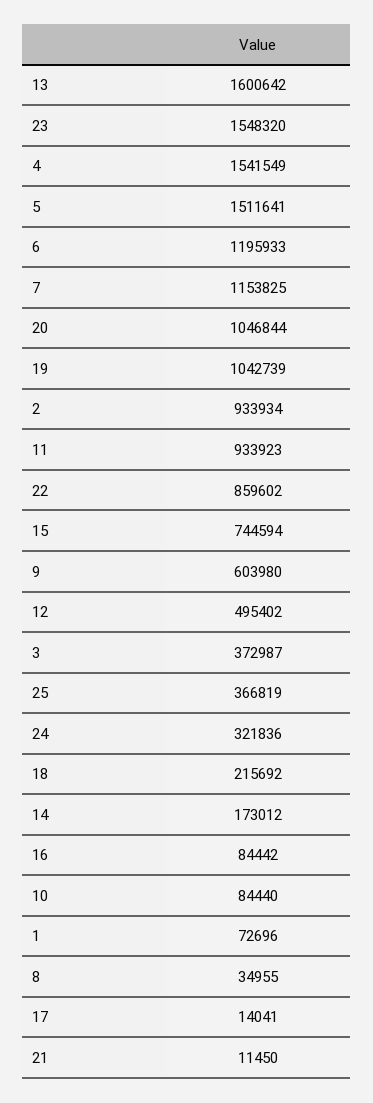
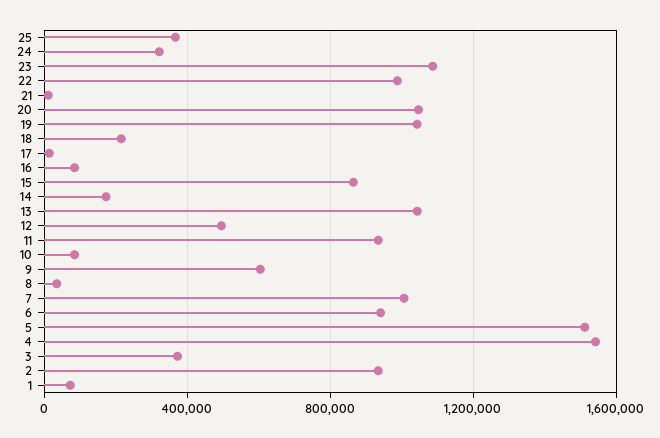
13: 1600642 -> 1050000
23: 1548320 -> 1100000
6: 1195933 -> 950000
7: 1153825 -> 1000000
22: 859602 -> 1000000
15: 744594 -> 850000

